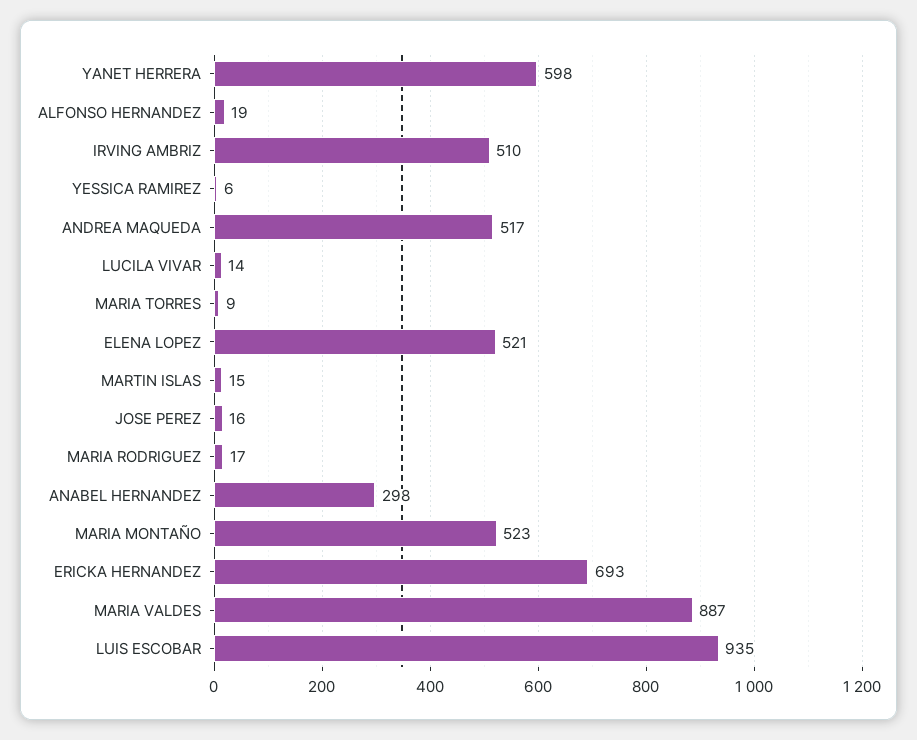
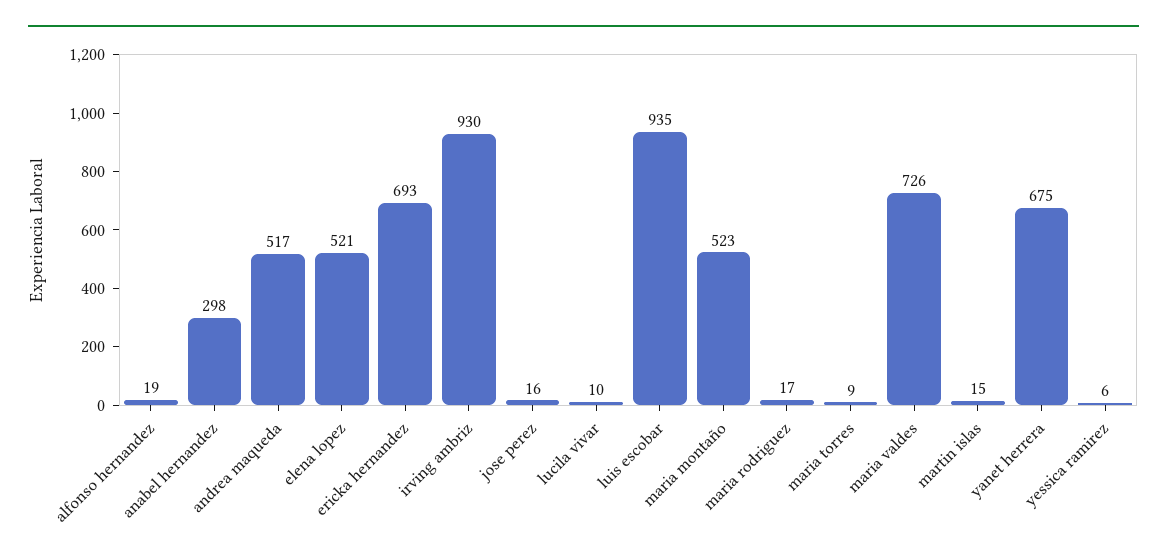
YANET HERRERA: 598 -> 675
IRVING AMBRIZ: 510 -> 930
LUCILA VIVAR: 14 -> 10
MARIA VALDES: 887 -> 726

